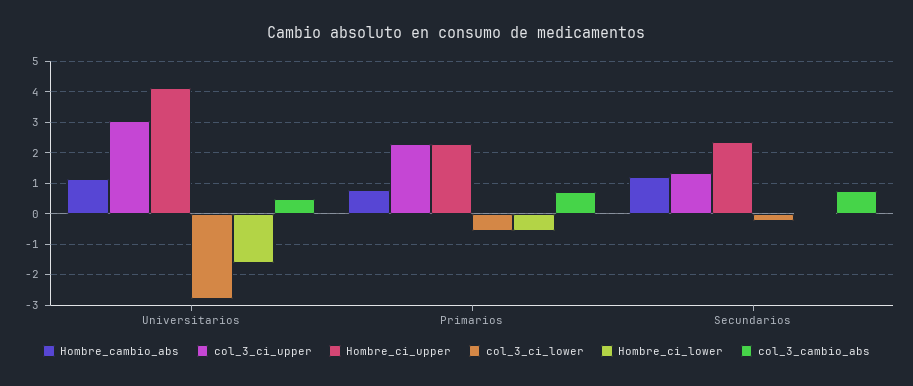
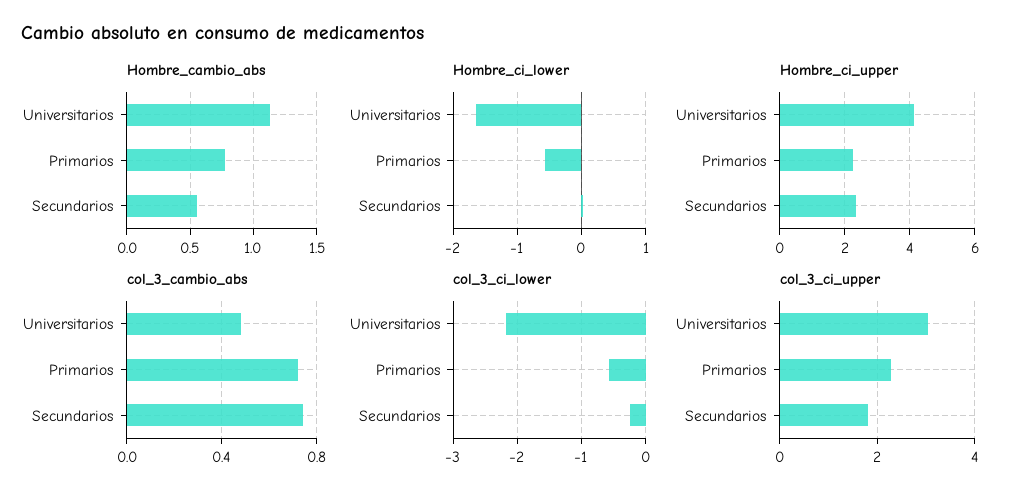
col_3_ci_lower, Universitarios: -2.8 -> -2.2
Hombre_cambio_abs, Secundarios: 1.2 -> 0.55
col_3_ci_upper, Secundarios: 1.4 -> 1.8

